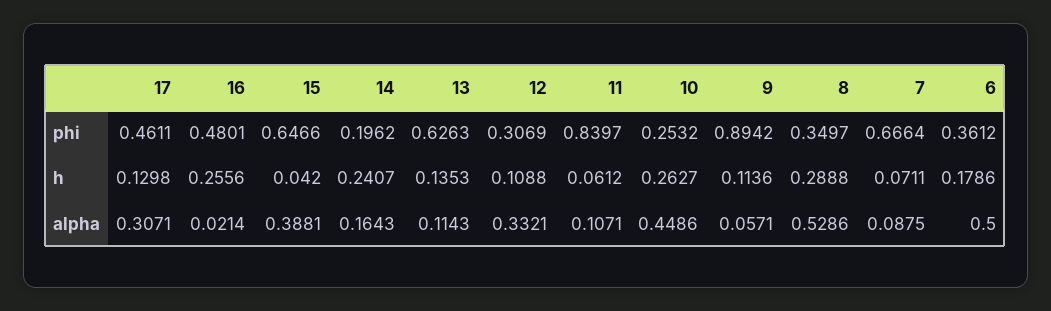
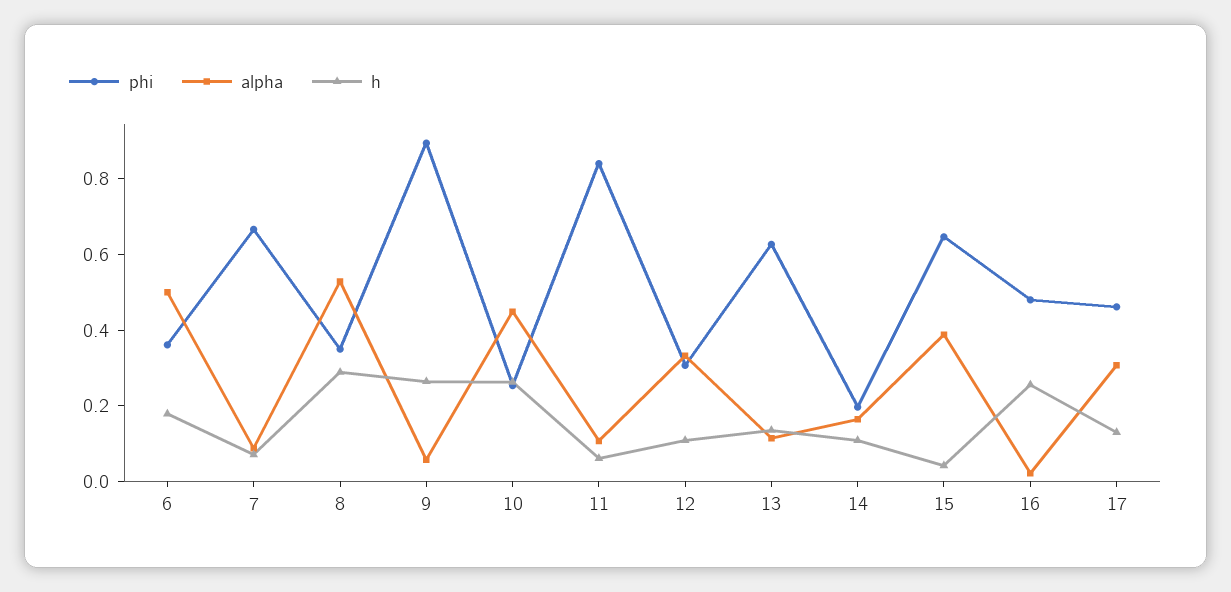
h, 14: 0.2407 -> 0.1
h, 9: 0.1136 -> 0.25

